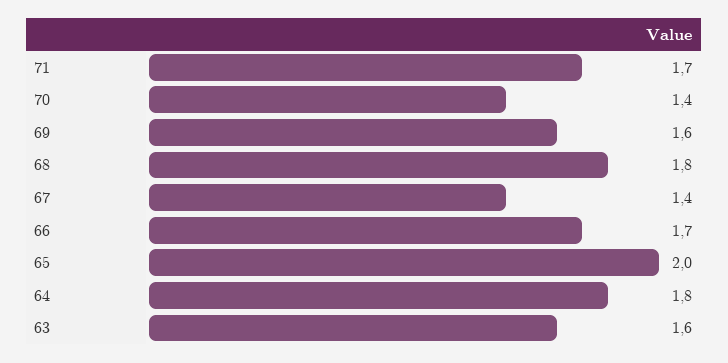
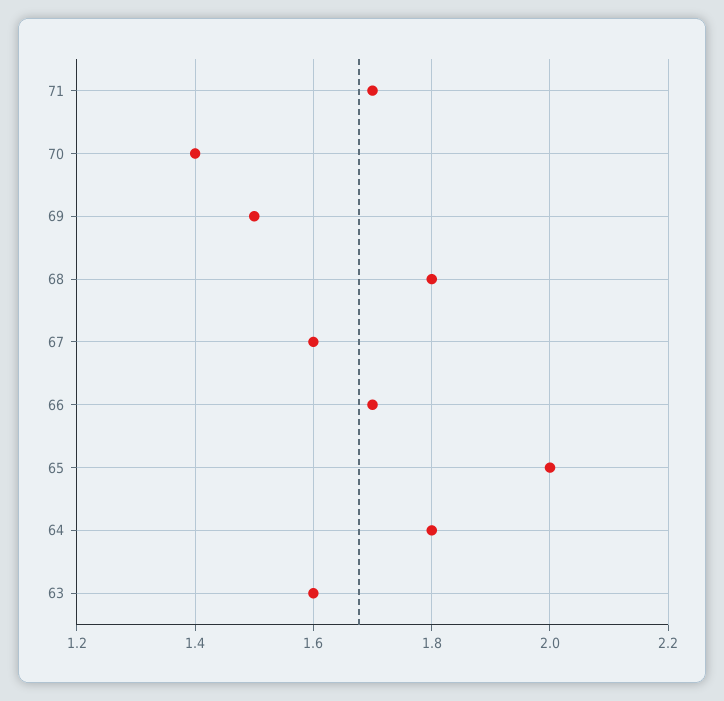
69: 1.6 -> 1.5
67: 1.4 -> 1.6

